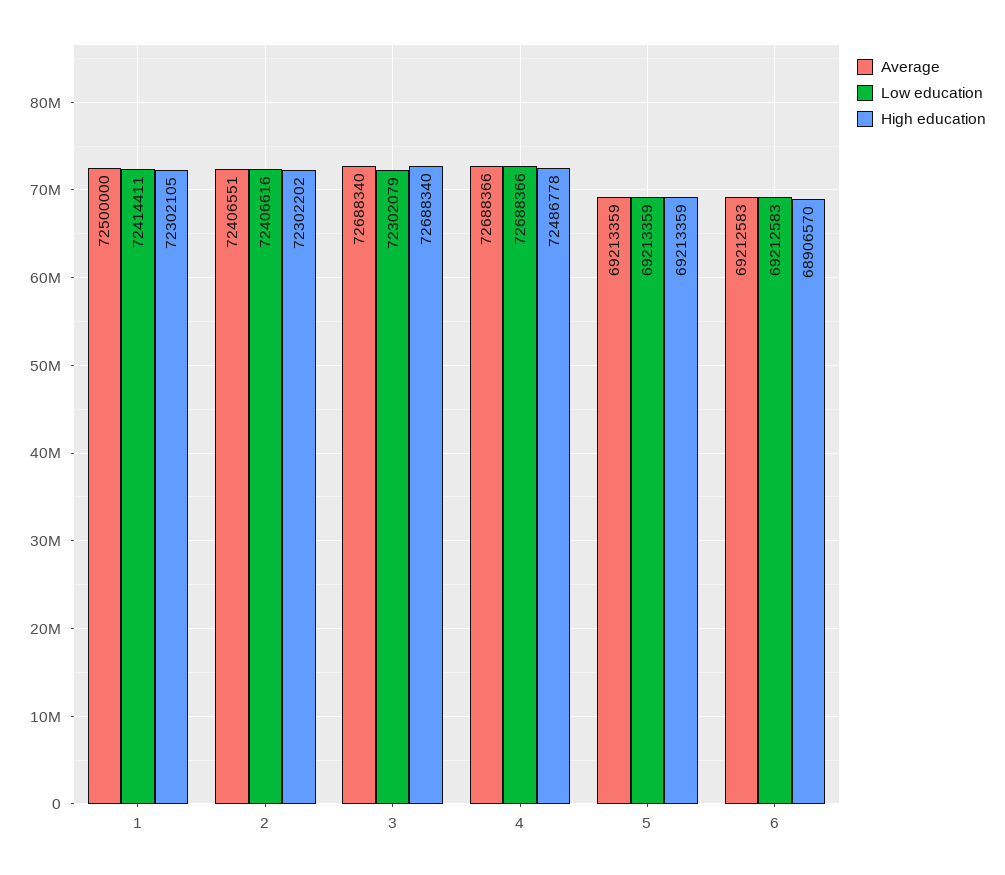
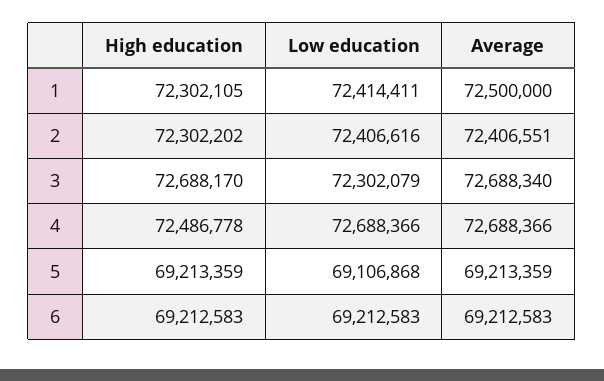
High education, 3: 72688340 -> 72688170
Low education, 5: 69213359 -> 69106868
High education, 6: 68906570 -> 69212583

